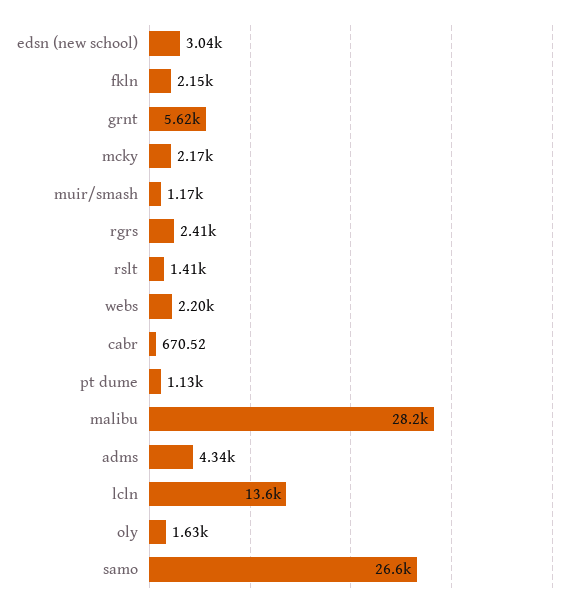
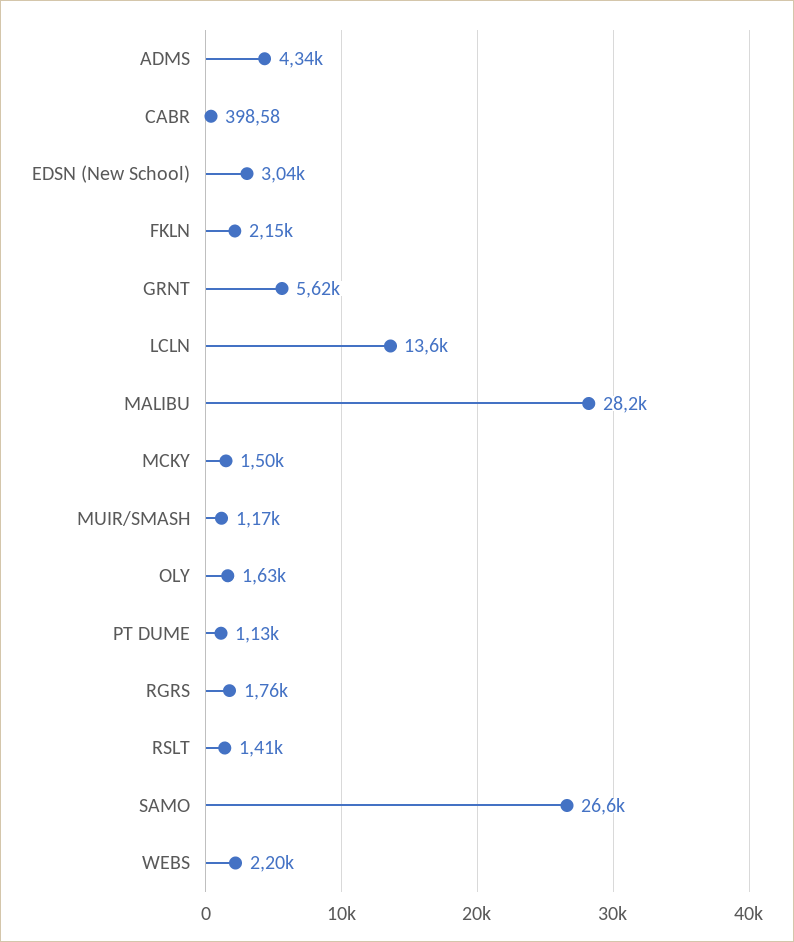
mcky: 2170 -> 1500
rgrs: 2410 -> 1760
cabr: 670.52 -> 398.58

